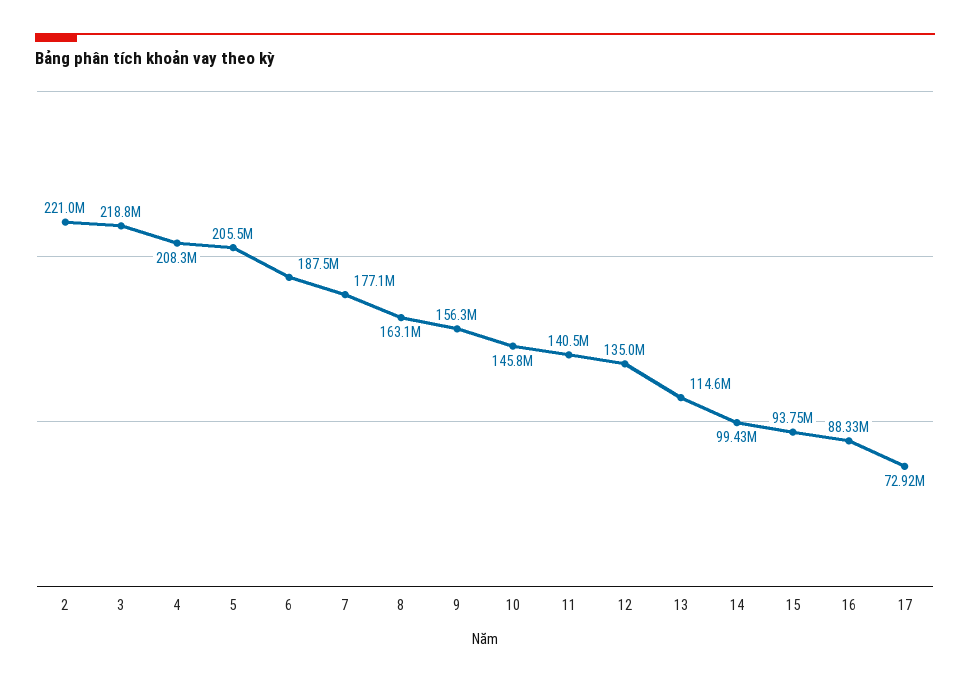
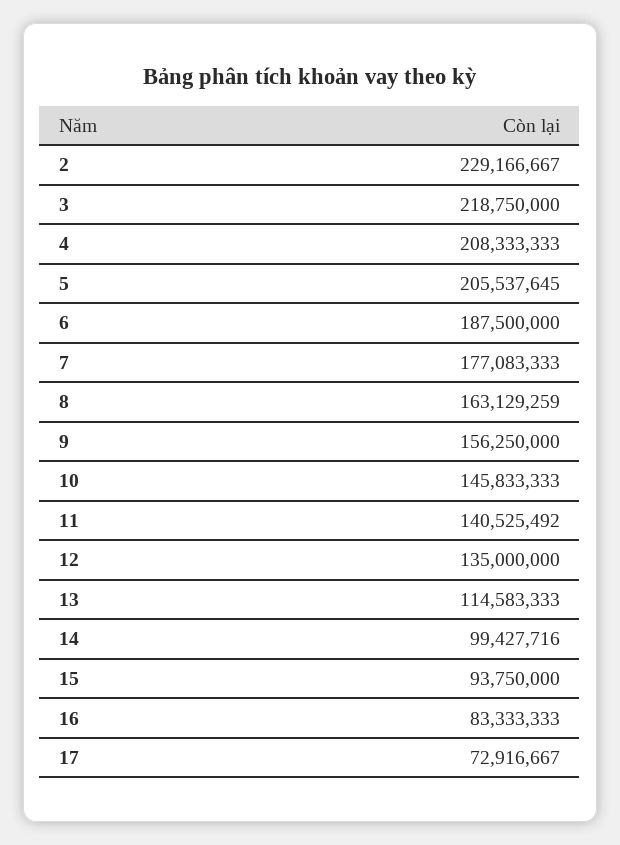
2: 221000000 -> 229166667
16: 88330000 -> 83333333

